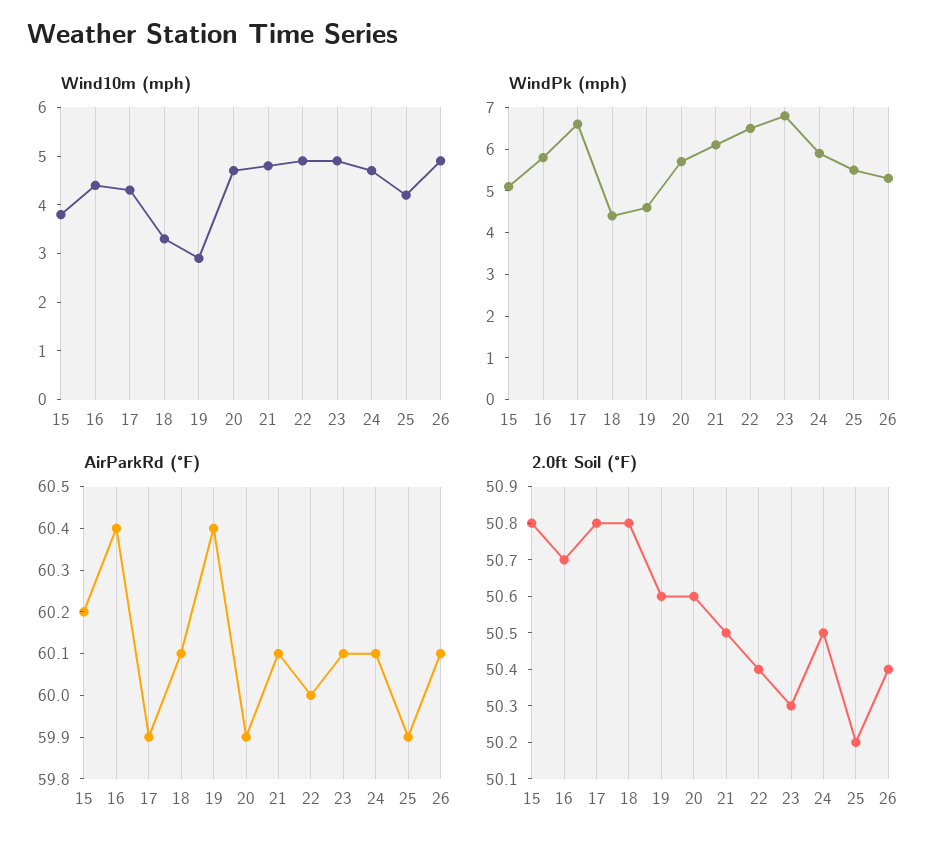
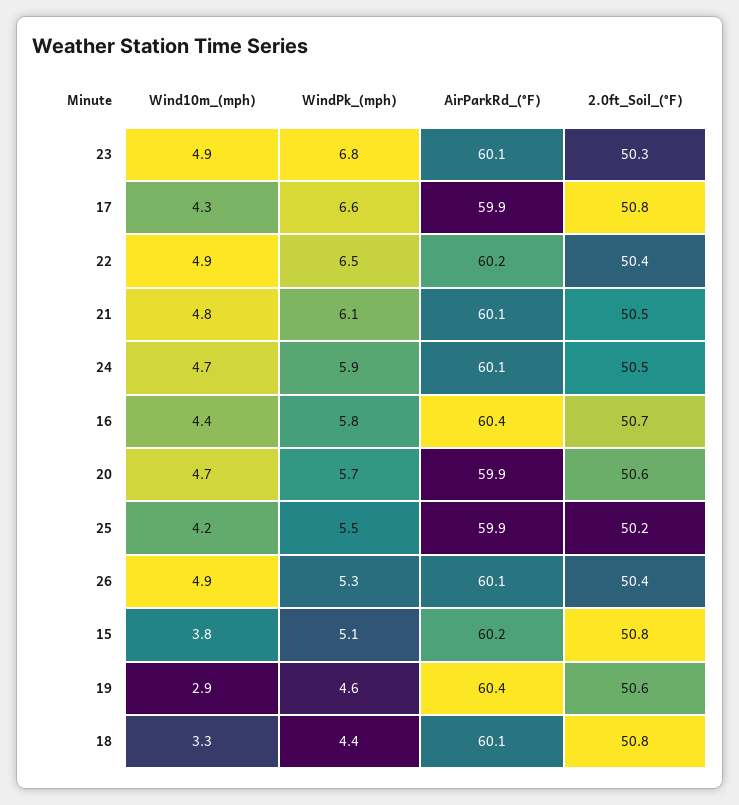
AirParkRd (°F), 22: 60 -> 60.2

